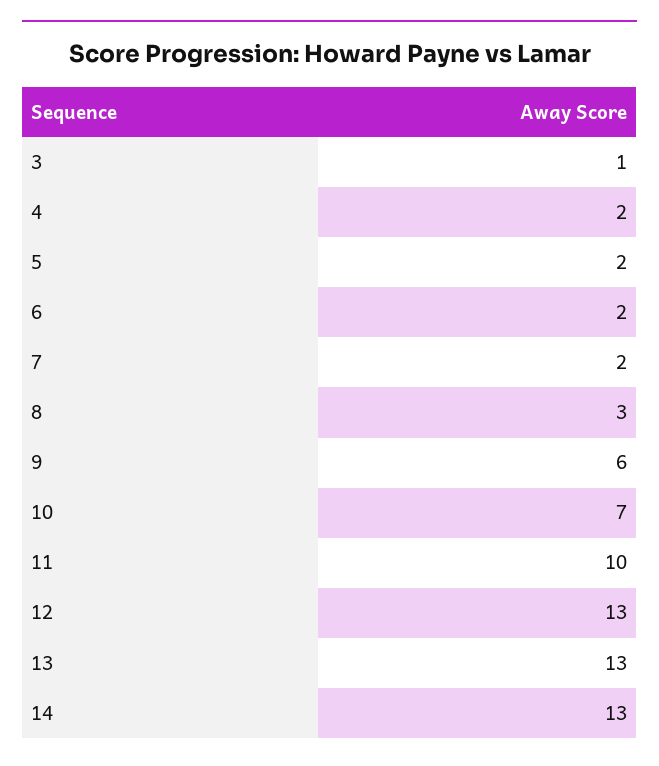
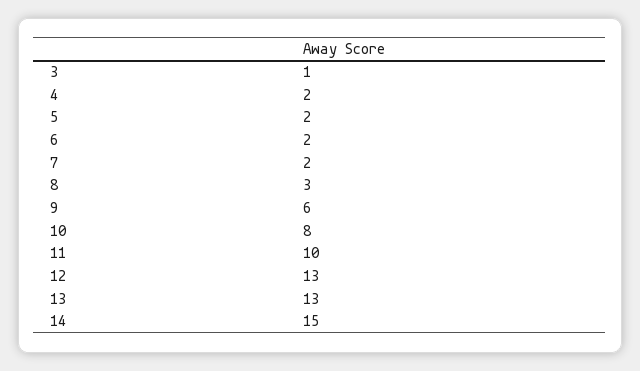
10: 7 -> 8
14: 13 -> 15

